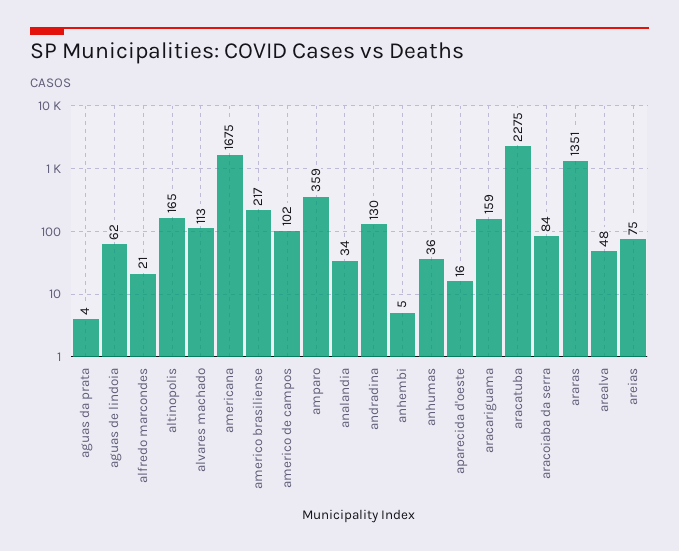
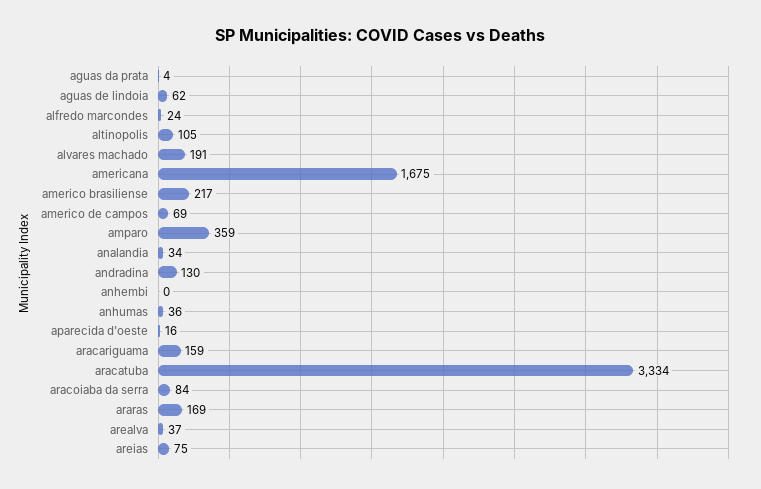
alfredo marcondes: 21 -> 24
altinopolis: 165 -> 105
alvares machado: 113 -> 191
americo de campos: 102 -> 69
anhembi: 5 -> 0
aracatuba: 2275 -> 3334
araras: 1351 -> 169
arealva: 48 -> 37

